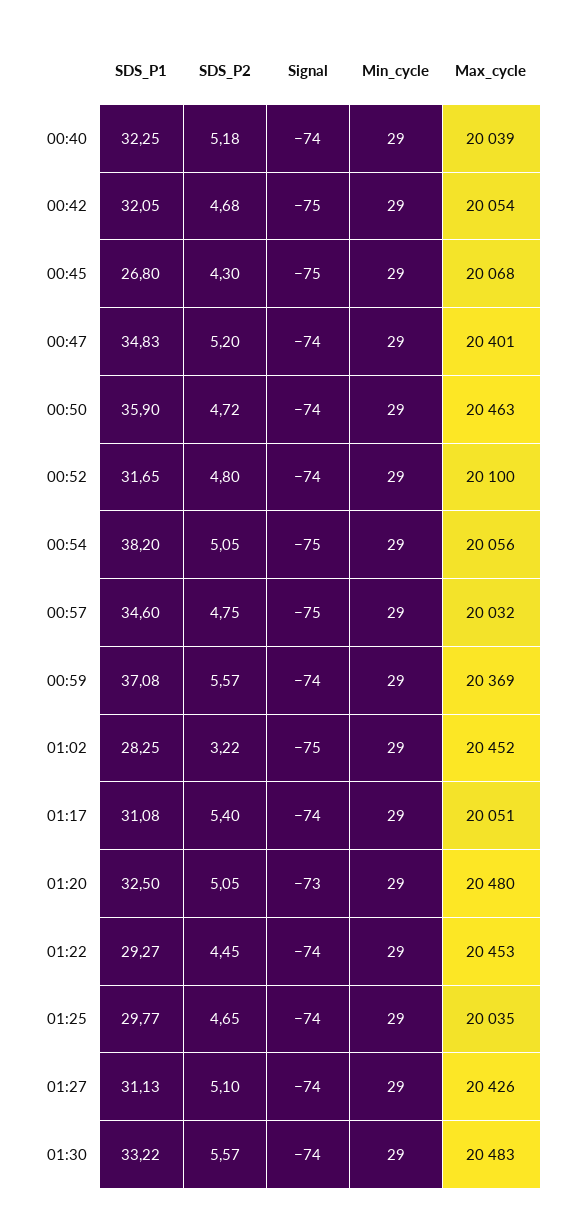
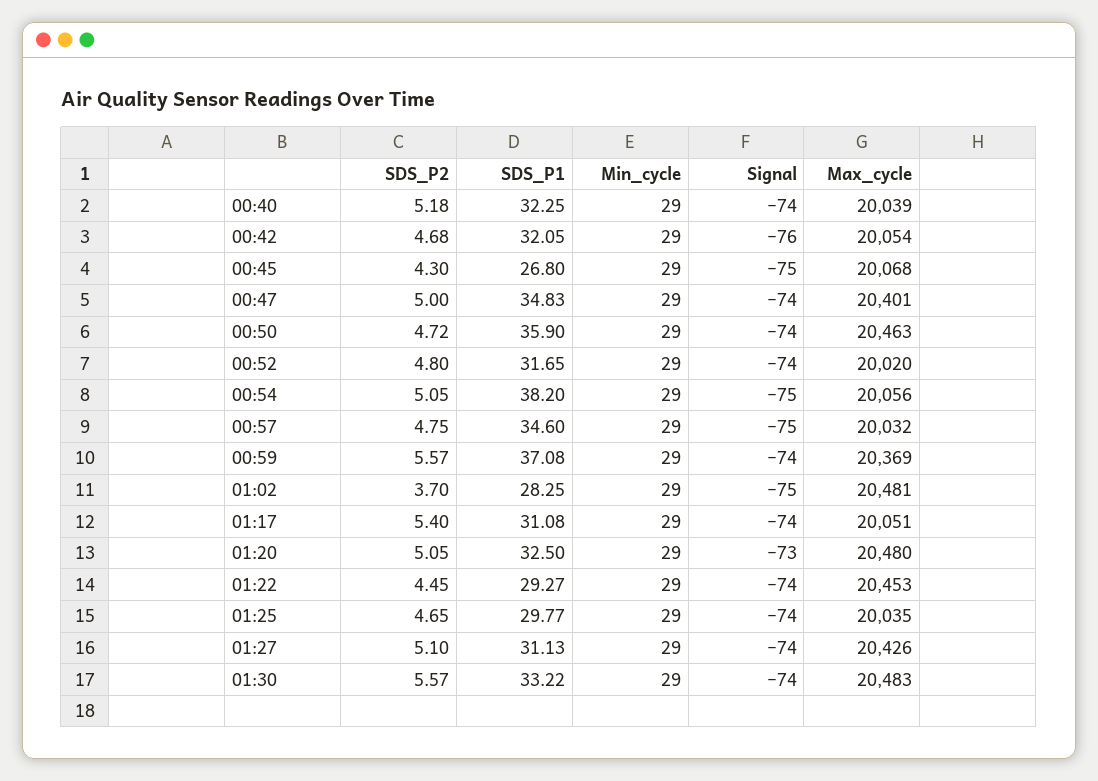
Signal, 00:42: -75 -> -76
SDS_P2, 00:47: 5.2 -> 5
Max_cycle, 00:52: 20100 -> 20020
SDS_P2, 01:02: 3.22 -> 3.7
Max_cycle, 01:02: 20452 -> 20481

